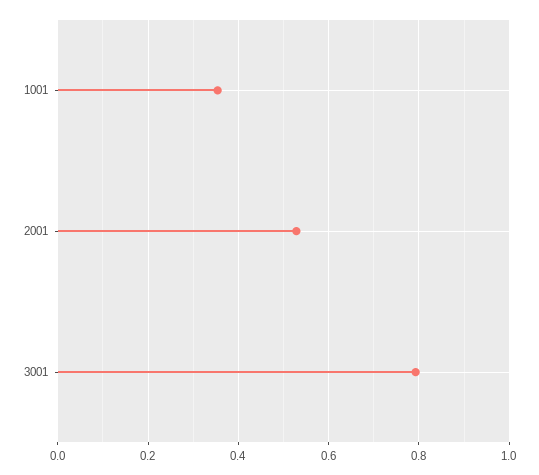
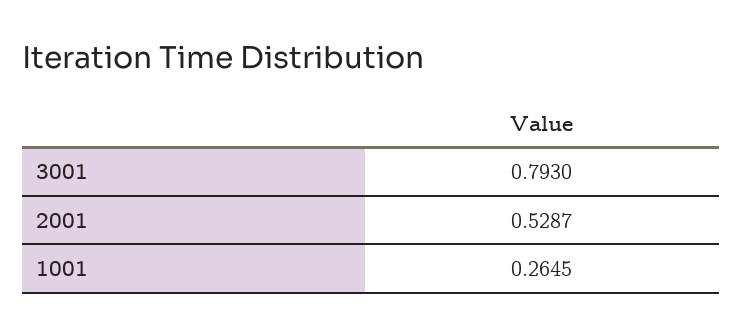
1001: 0.36 -> 0.2645

